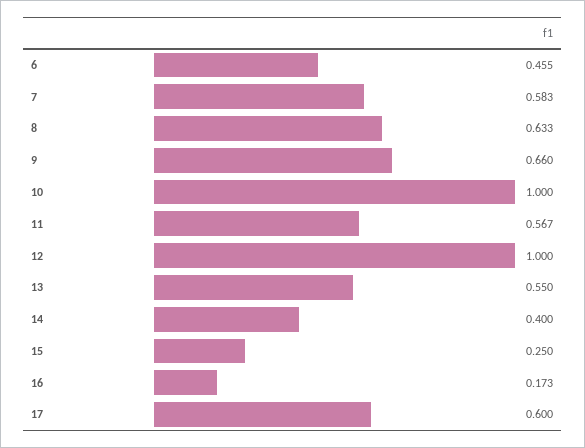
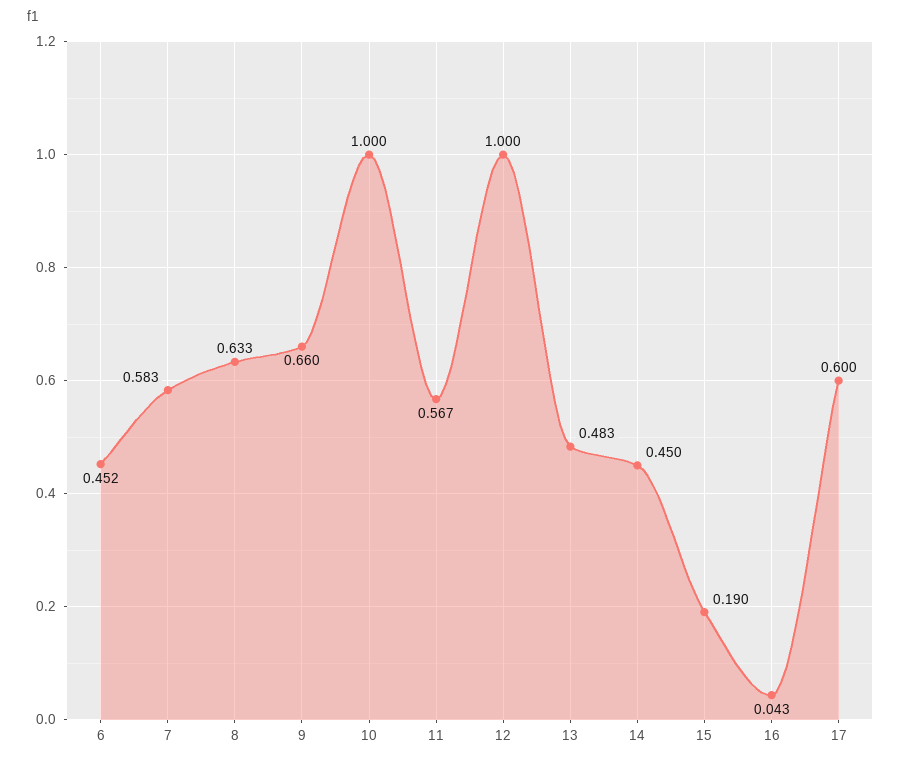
6: 0.455 -> 0.452
13: 0.55 -> 0.483
14: 0.4 -> 0.45
15: 0.25 -> 0.19
16: 0.173 -> 0.043

